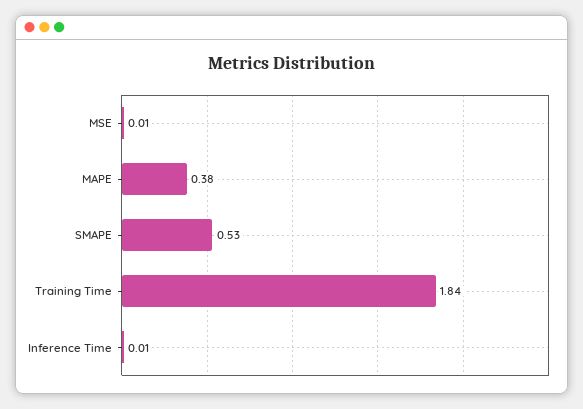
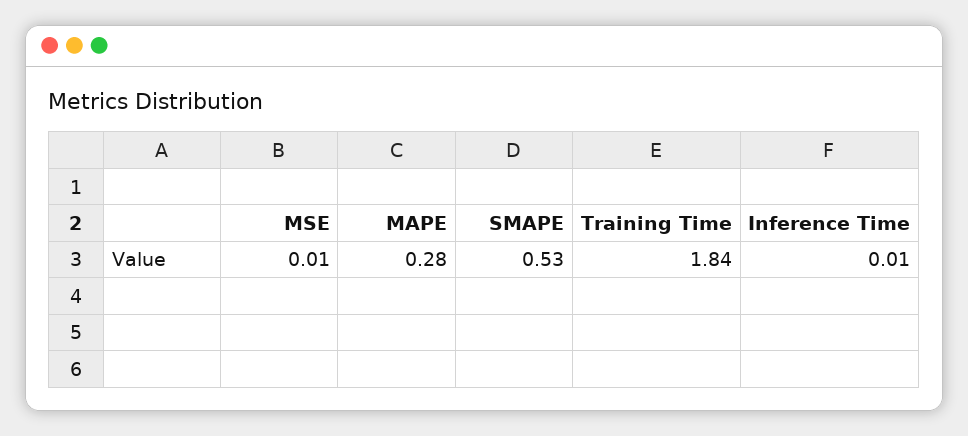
MAPE: 0.38 -> 0.28

